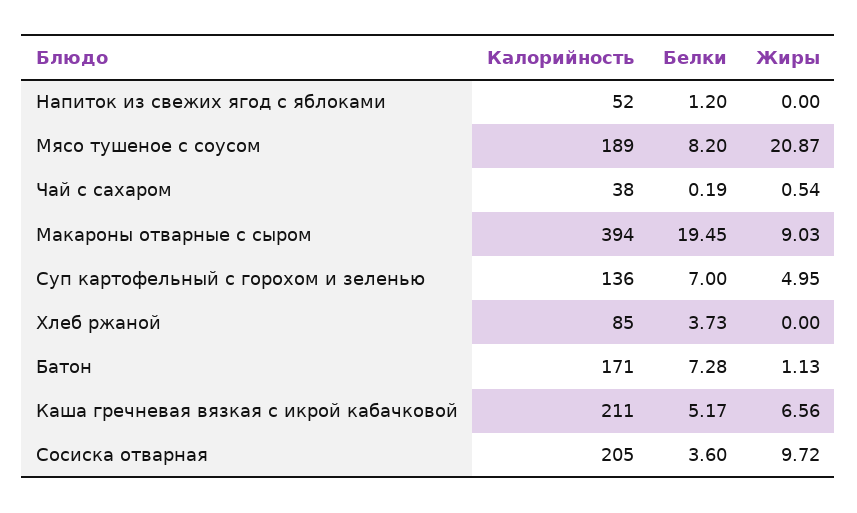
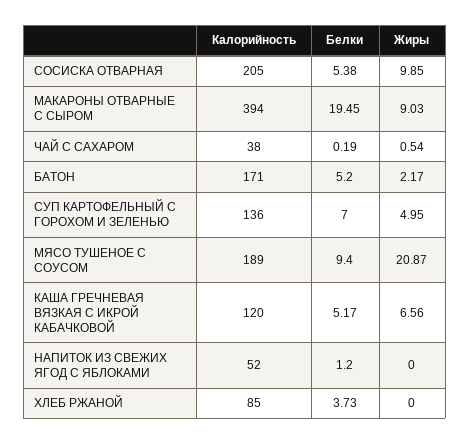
Белки, Мясо тушеное с соусом: 8.2 -> 9.4
Белки, Батон: 7.28 -> 5.2
Жиры, Батон: 1.13 -> 2.17
Калорийность, Каша гречневая вязкая с икрой кабачковой: 211 -> 120
Белки, Сосиска отварная: 3.6 -> 5.38
Жиры, Сосиска отварная: 9.72 -> 9.85

